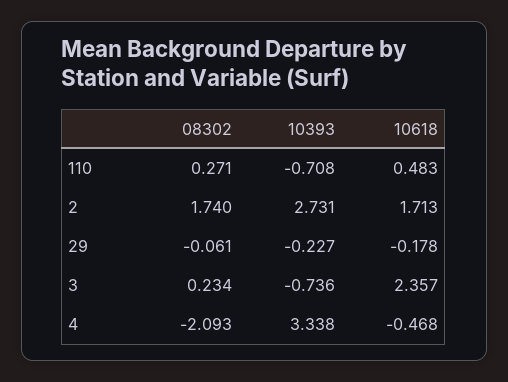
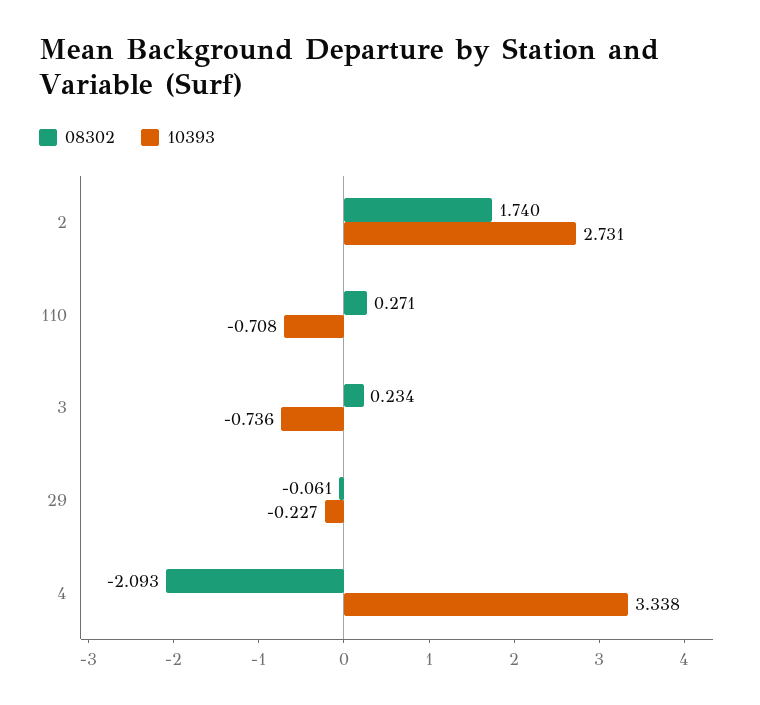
10618, 110: 0.483 -> none
10618, 2: 1.713 -> none
10618, 29: -0.178 -> none
10618, 3: 2.357 -> none
10618, 4: -0.468 -> none

